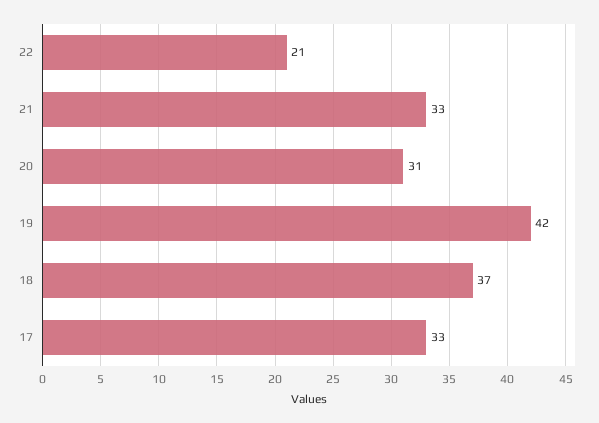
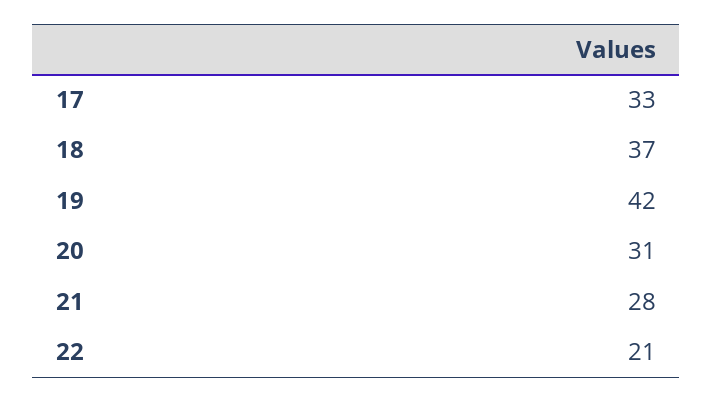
21: 33 -> 28

